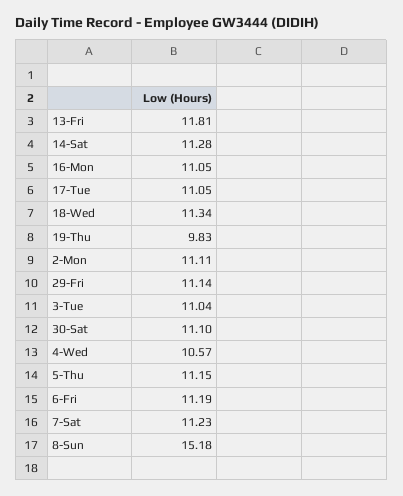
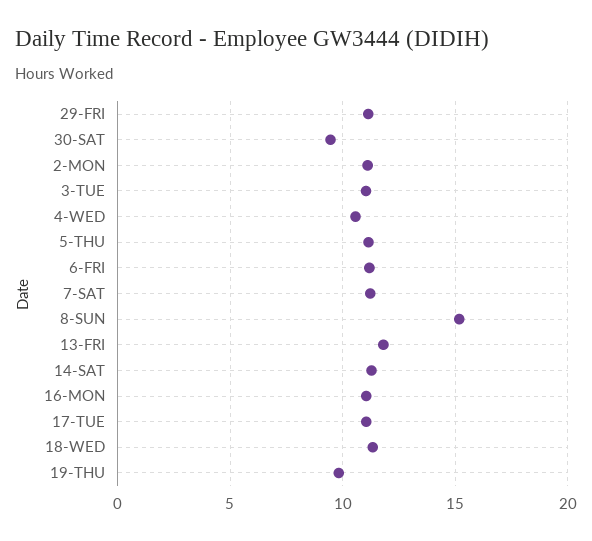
30-Sat: 11.1 -> 9.5

